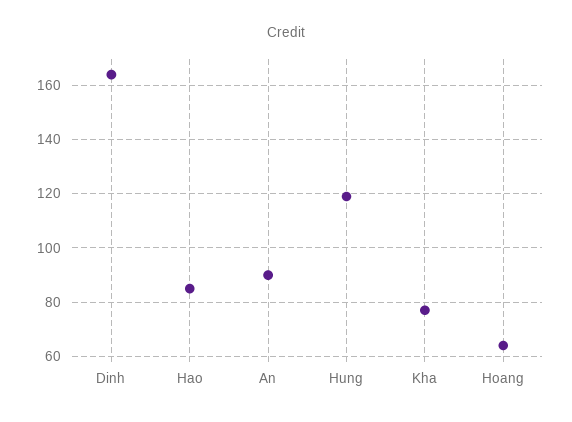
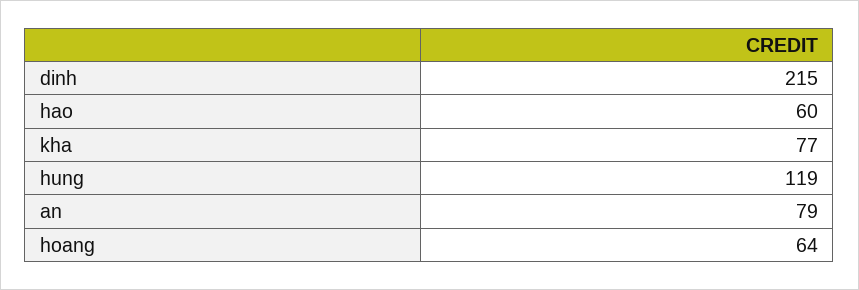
Dinh: 165 -> 215
Hao: 85 -> 60
An: 90 -> 79

